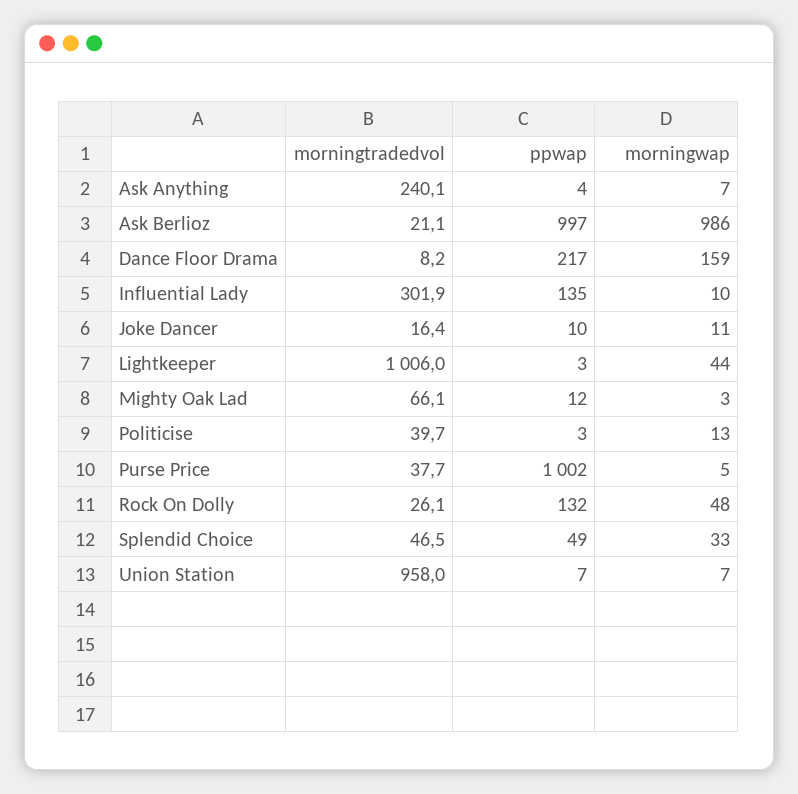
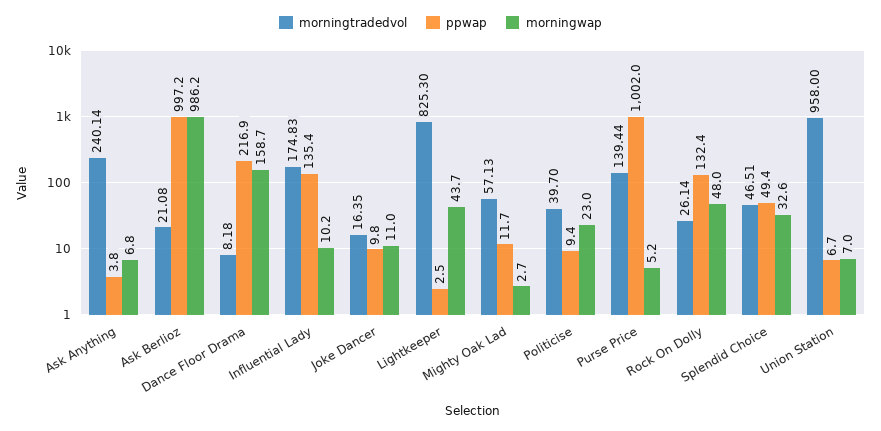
morningtradedvol, Influential Lady: 301.9 -> 174.83
morningtradedvol, Lightkeeper: 1006 -> 825.3
morningtradedvol, Mighty Oak Lad: 66.1 -> 57.13
ppwap, Politicise: 3 -> 9.4
morningwap, Politicise: 13 -> 23
morningtradedvol, Purse Price: 37.7 -> 139.44

